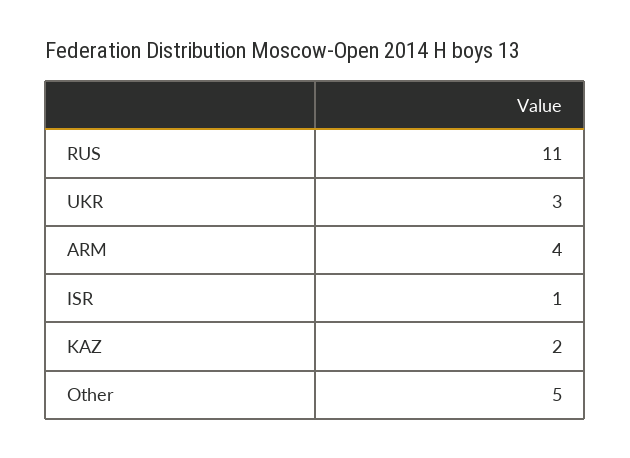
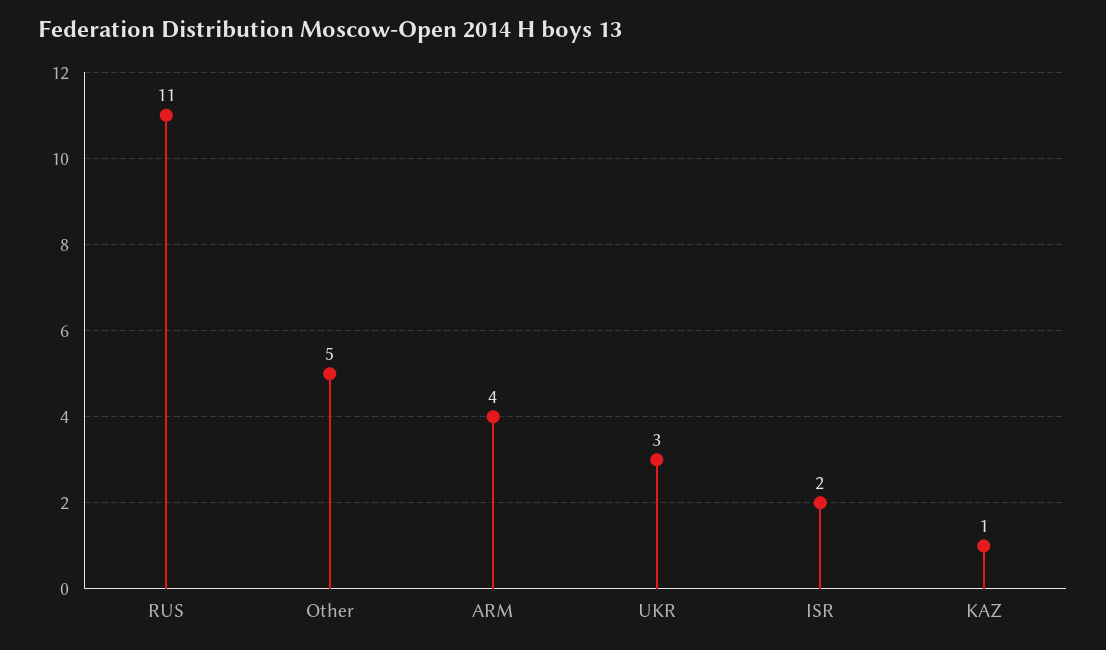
ISR: 1 -> 2
KAZ: 2 -> 1

